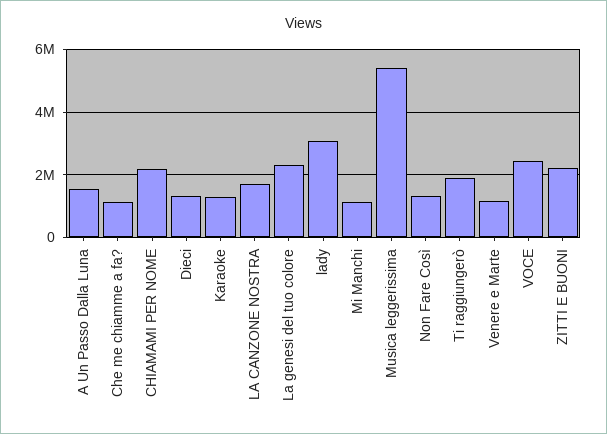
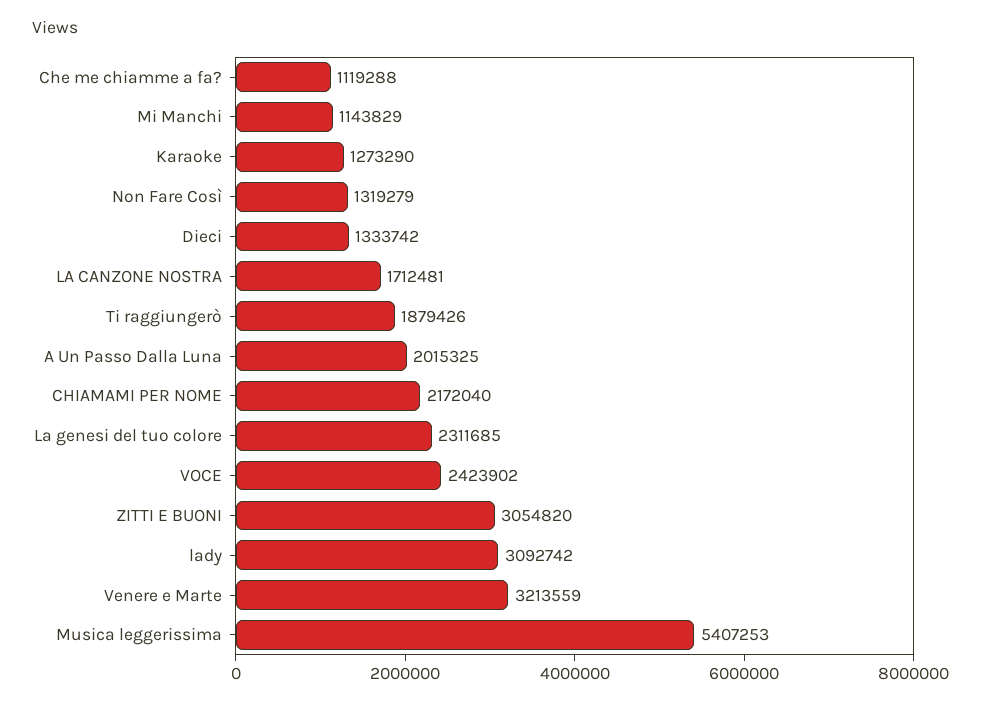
A Un Passo Dalla Luna: 1600000 -> 2015325
Venere e Marte: 1200000 -> 3213559
ZITTI E BUONI: 2200000 -> 3054820

